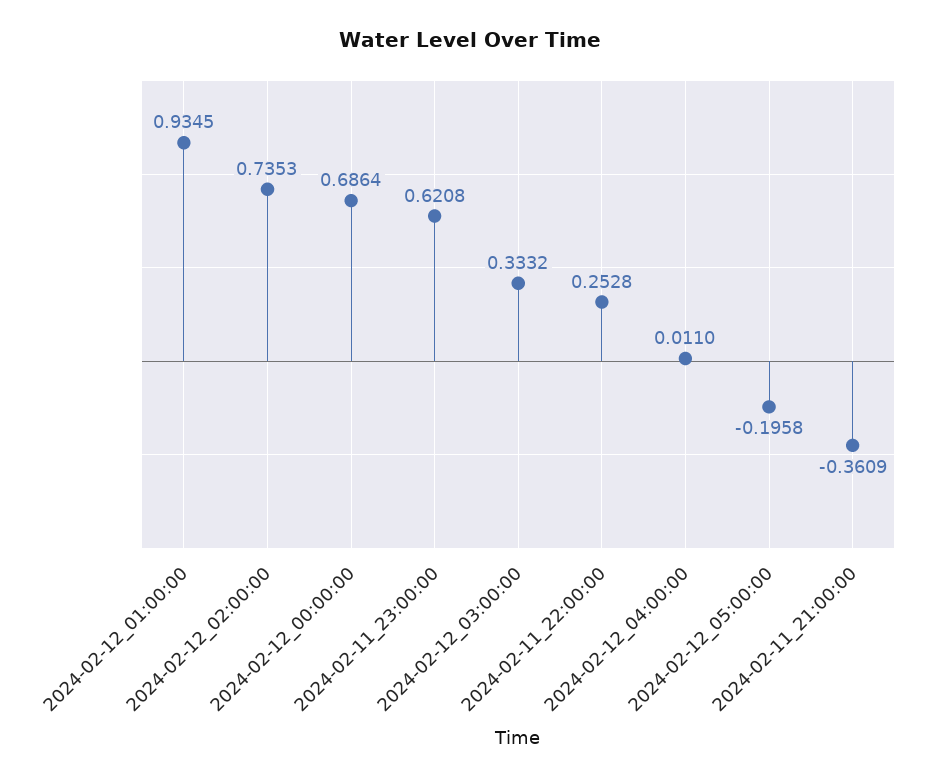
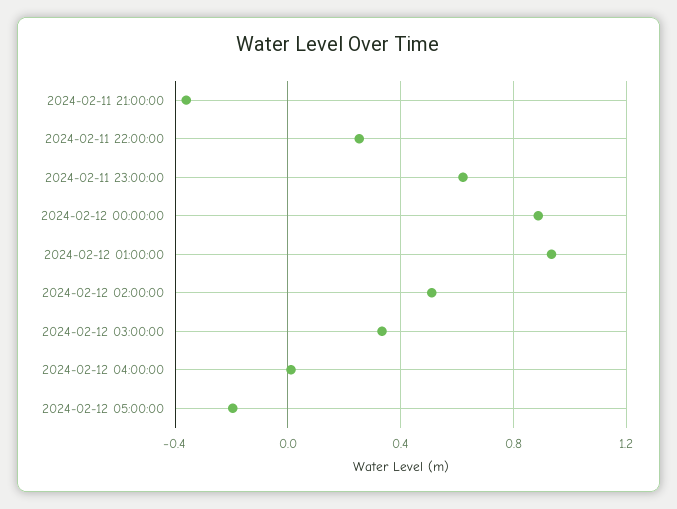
2024-02-12_02:00:00: 0.7353 -> 0.5
2024-02-12_00:00:00: 0.6864 -> 0.9

